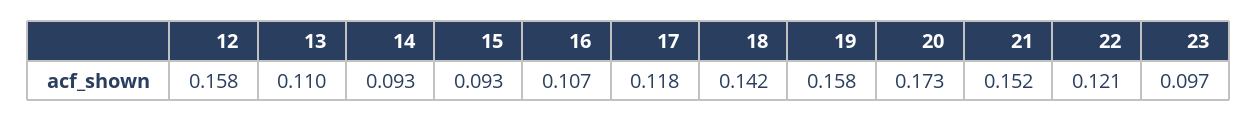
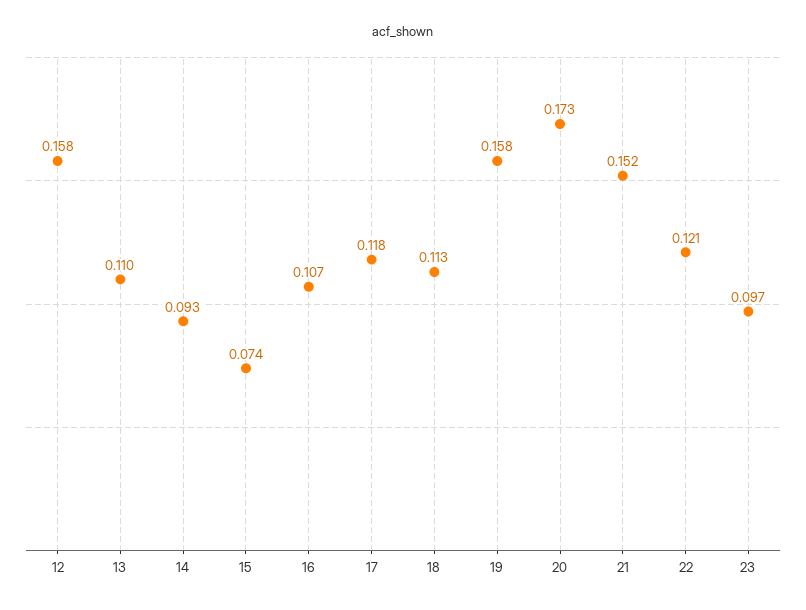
15: 0.093 -> 0.074
18: 0.142 -> 0.113

